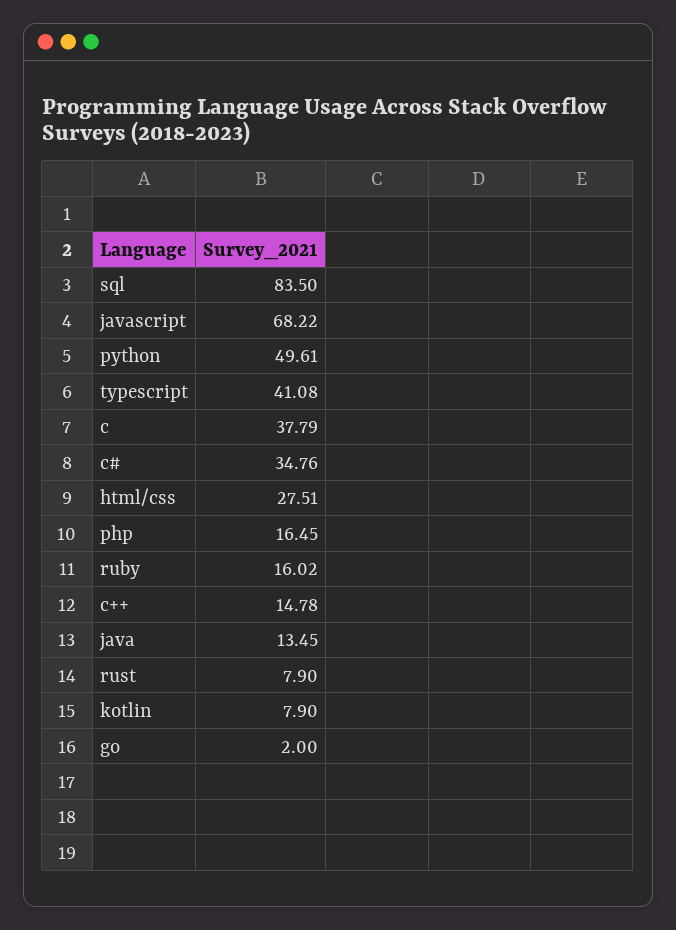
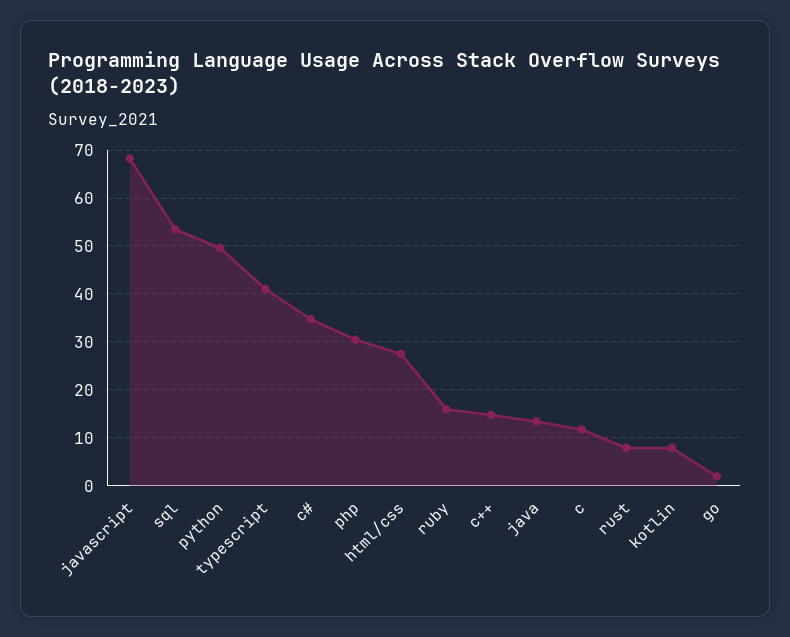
sql: 83.5 -> 54
c: 37.79 -> 12
php: 16.45 -> 30

